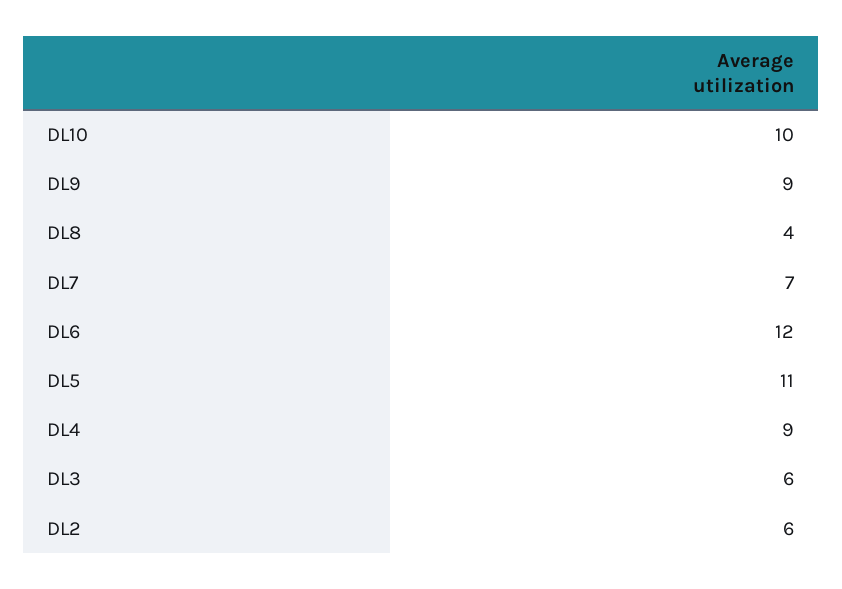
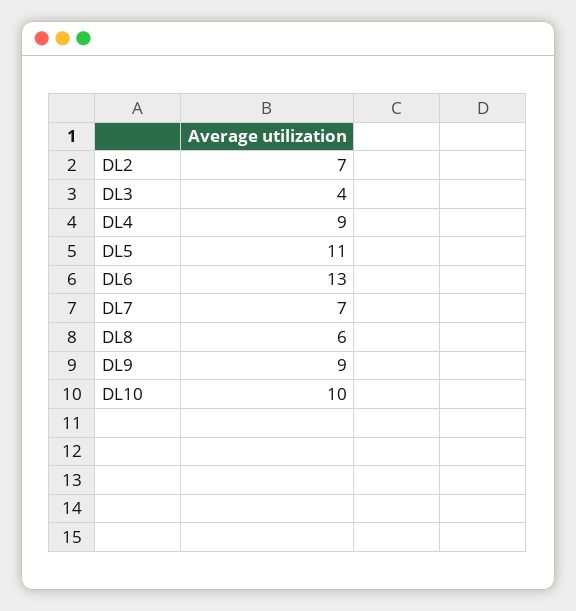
DL8: 4 -> 6
DL6: 12 -> 13
DL3: 6 -> 4
DL2: 6 -> 7

